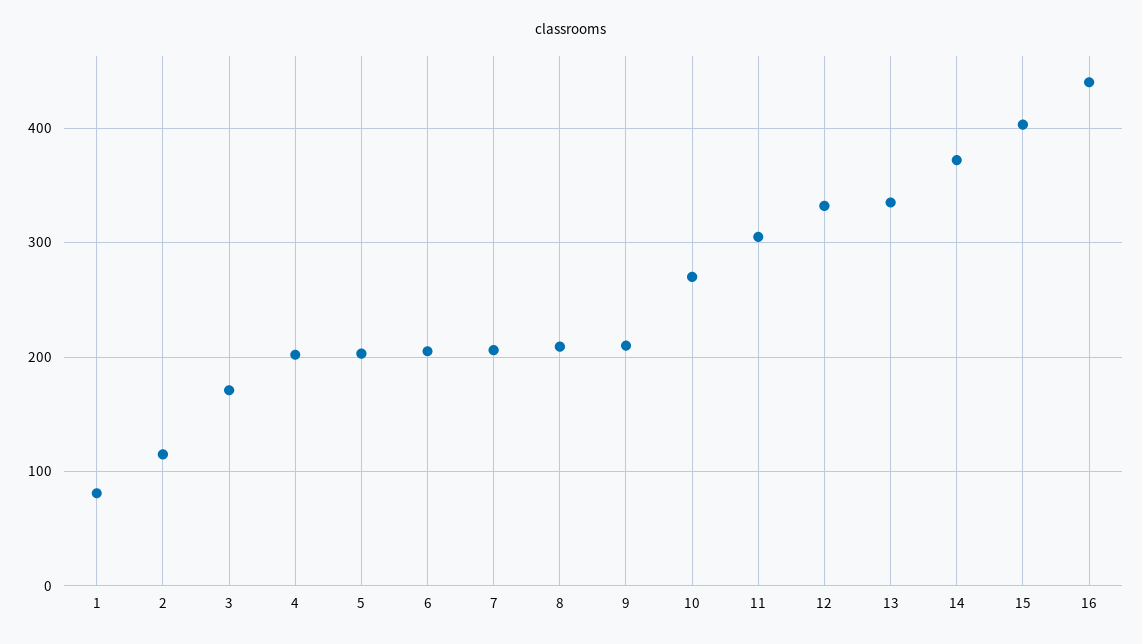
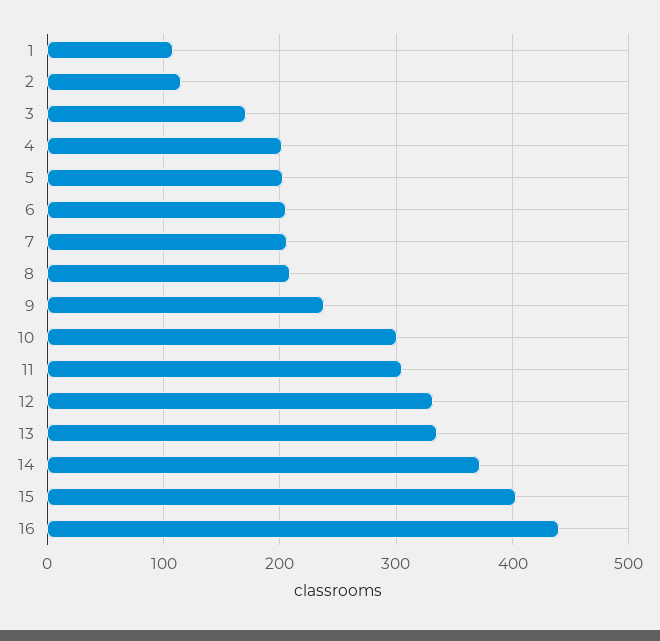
1: 80 -> 110
9: 210 -> 240
10: 270 -> 300

